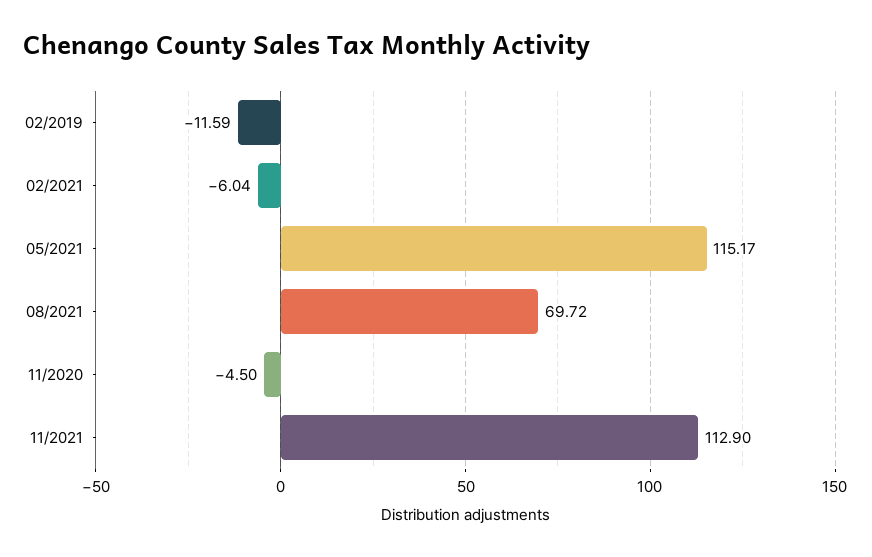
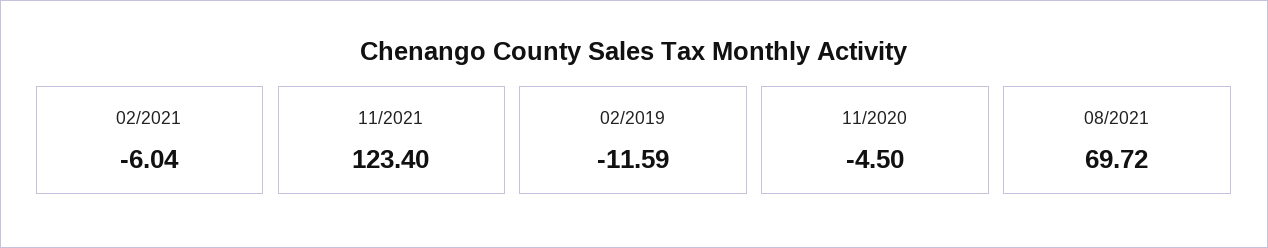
05/2021: 115.17 -> none
11/2021: 112.9 -> 123.4

